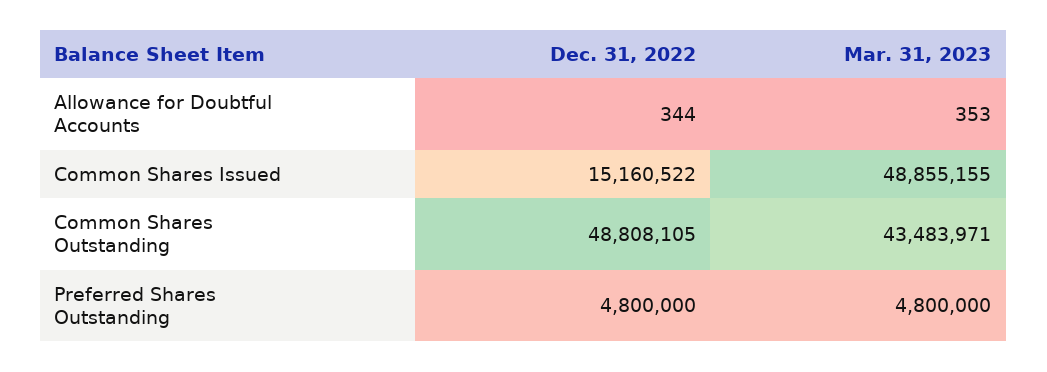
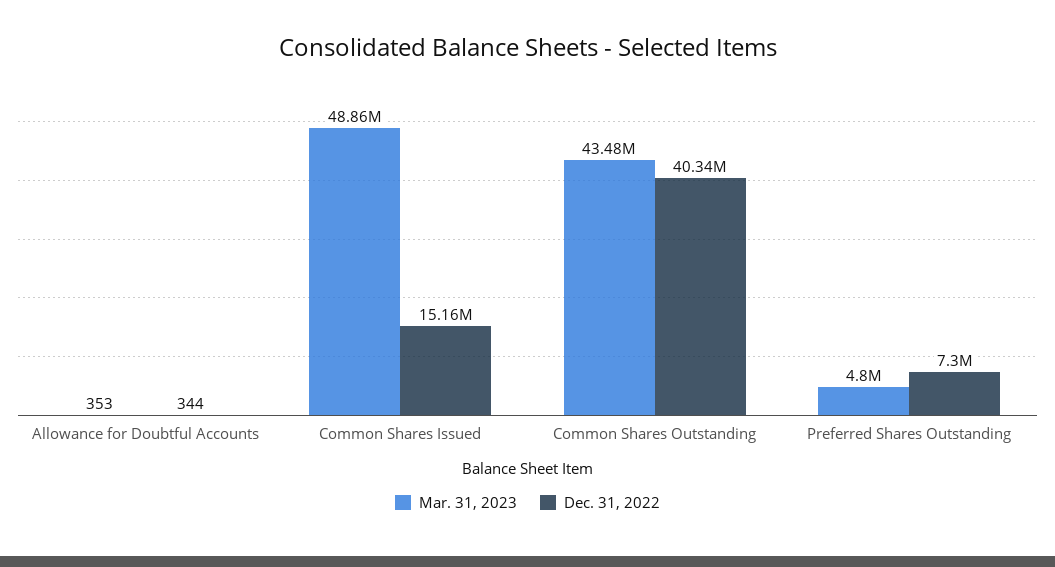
Dec. 31, 2022, Common Shares Outstanding: 48808105 -> 40340000
Dec. 31, 2022, Preferred Shares Outstanding: 4800000 -> 7300000

